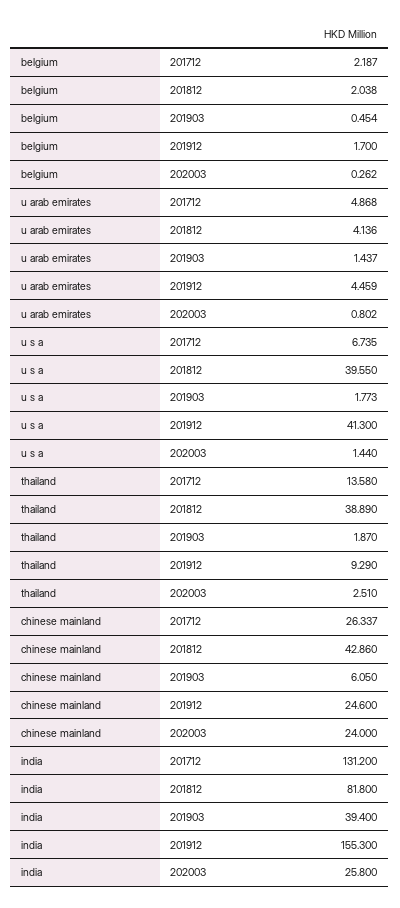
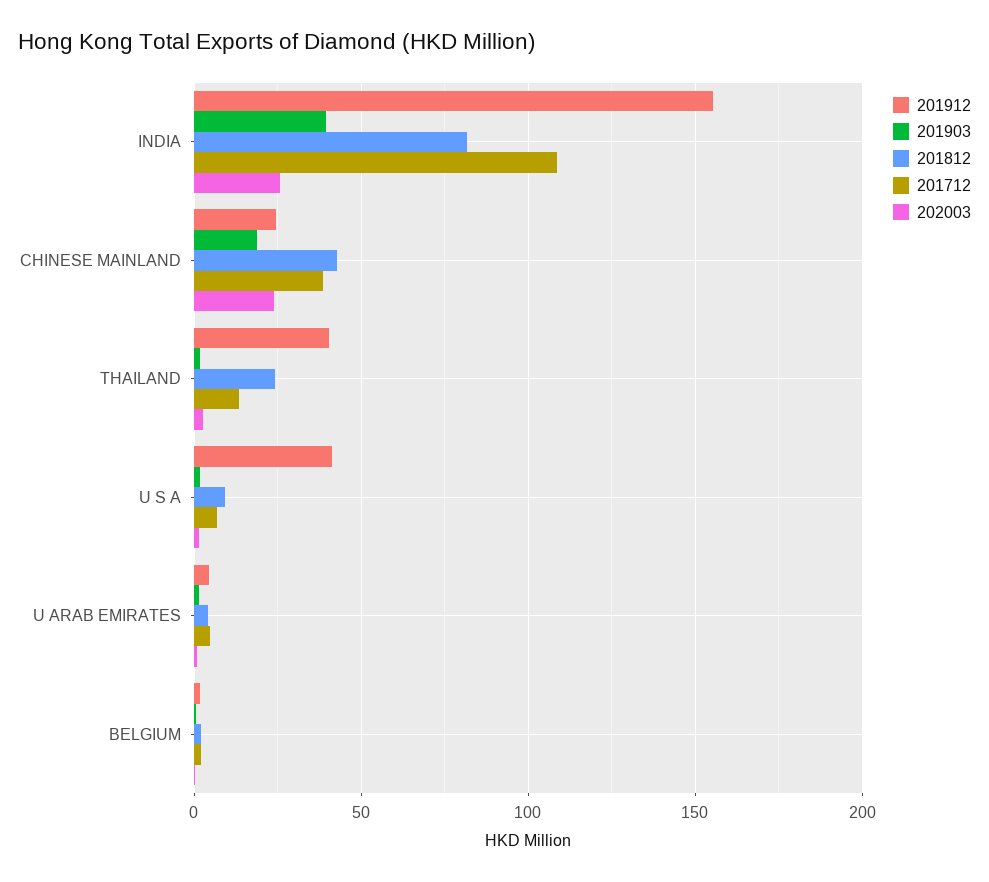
201812, u s a: 39.55 -> 10
201812, thailand: 38.89 -> 25
201912, thailand: 9.29 -> 40
201712, chinese mainland: 26.337 -> 40
201903, chinese mainland: 6.05 -> 20
201712, india: 131.2 -> 110

